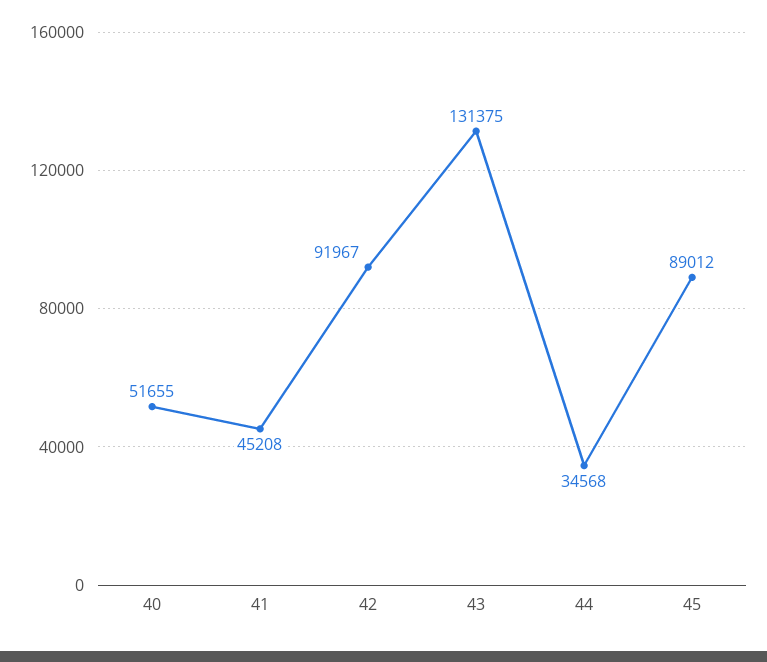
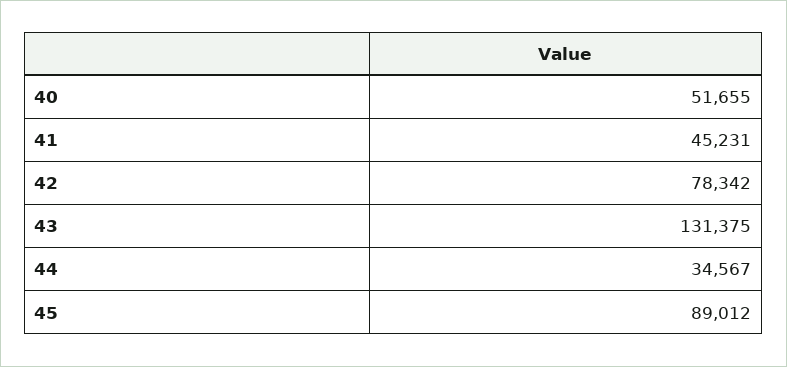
41: 45208 -> 45231
42: 91967 -> 78342
44: 34568 -> 34567

